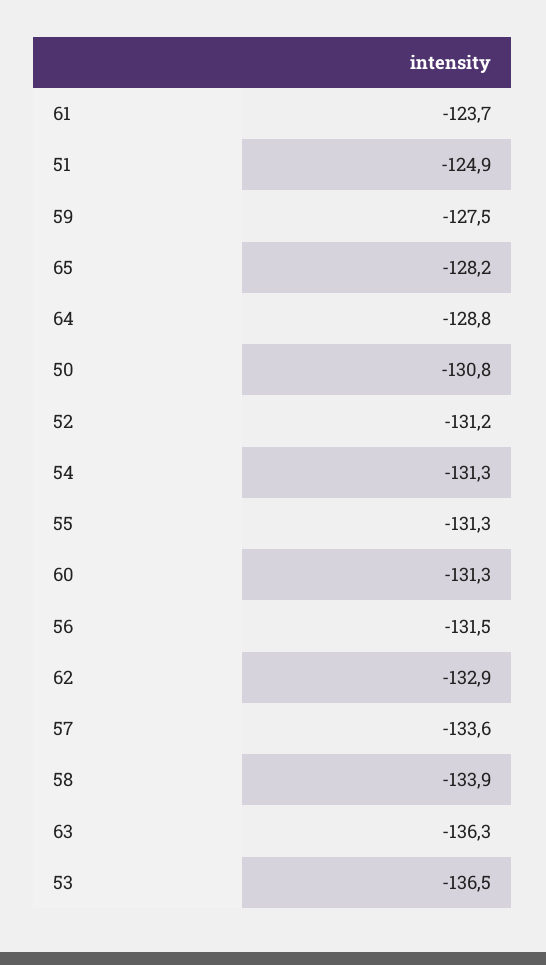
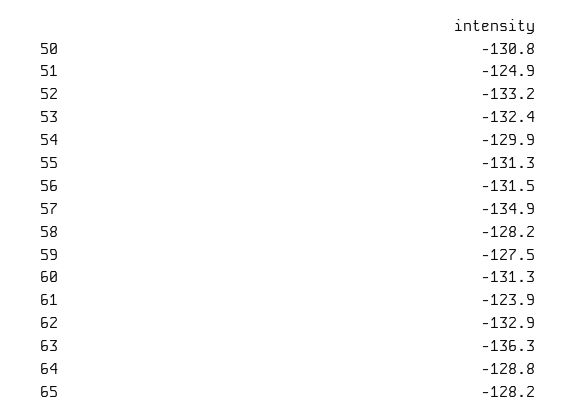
61: -123.7 -> -123.9
52: -131.2 -> -133.2
54: -131.3 -> -129.9
57: -133.6 -> -134.9
58: -133.9 -> -128.2
53: -136.5 -> -132.4

